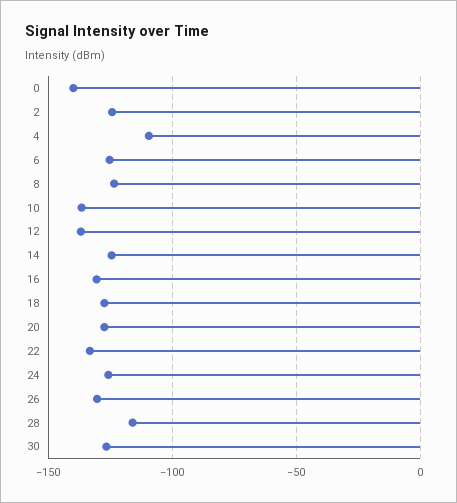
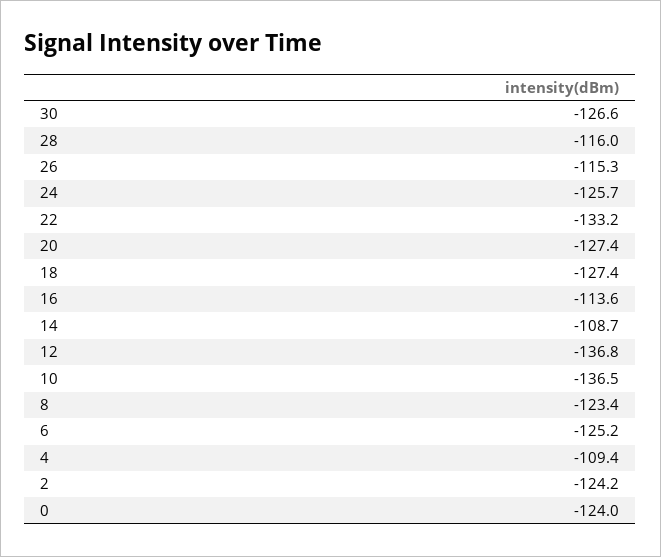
0: -140 -> -124
14: -125 -> -108.7
16: -130 -> -113.6
26: -130 -> -115.3

